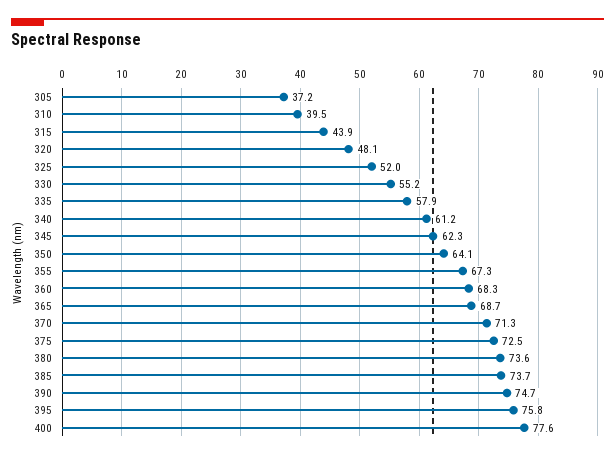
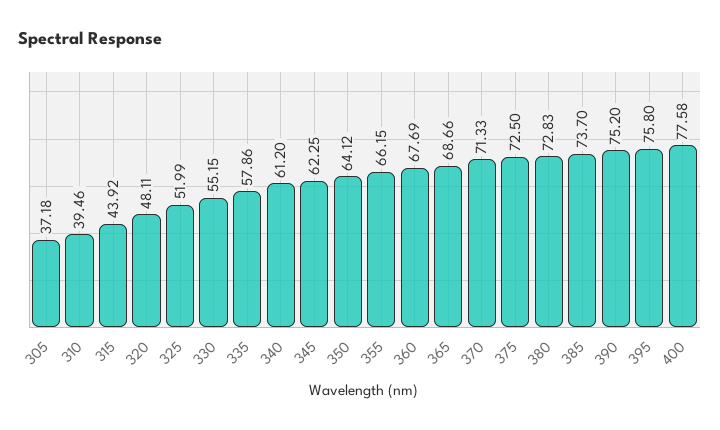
355: 67.3 -> 66.15
360: 68.3 -> 67.69
380: 73.6 -> 72.83
390: 74.7 -> 75.2

